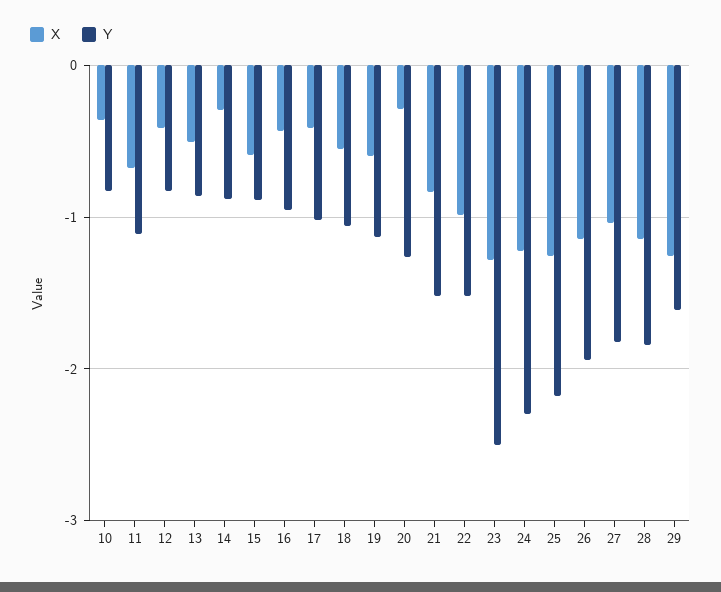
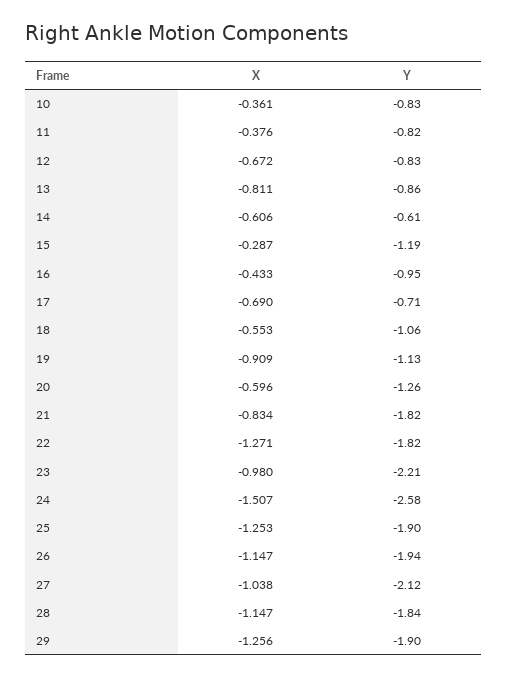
X, 11: -0.7 -> -0.376
Y, 11: -1.1 -> -0.82
X, 12: -0.4 -> -0.672
X, 13: -0.5 -> -0.811
X, 14: -0.3 -> -0.606
Y, 14: -0.9 -> -0.61
X, 15: -0.6 -> -0.287
Y, 15: -0.9 -> -1.19
X, 17: -0.4 -> -0.69
Y, 17: -1 -> -0.71
X, 19: -0.6 -> -0.909
X, 20: -0.3 -> -0.596
Y, 21: -1.5 -> -1.82
X, 22: -1 -> -1.271
Y, 22: -1.5 -> -1.82
X, 23: -1.3 -> -0.98
Y, 23: -2.5 -> -2.21
X, 24: -1.2 -> -1.507
Y, 24: -2.3 -> -2.58
Y, 25: -2.2 -> -1.9
Y, 27: -1.8 -> -2.12
Y, 29: -1.6 -> -1.9

